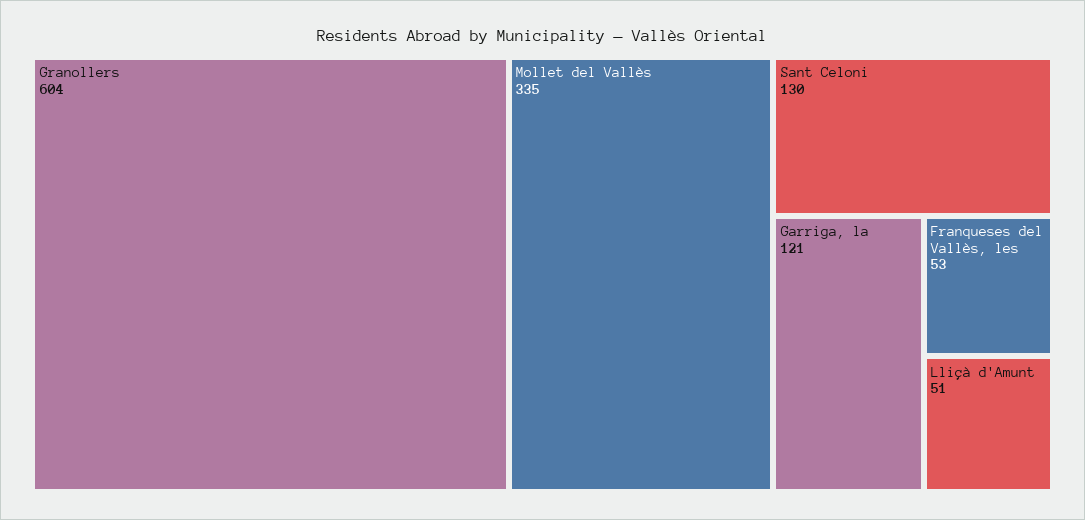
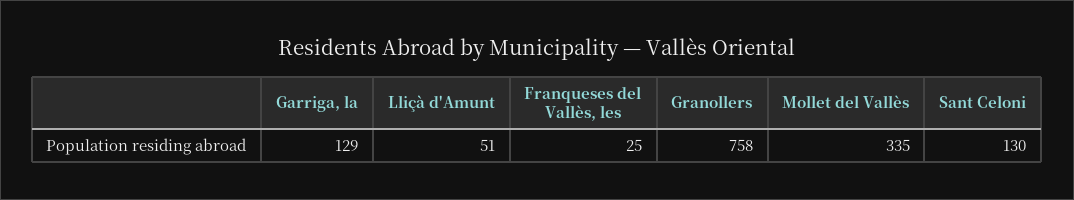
Granollers: 604 -> 758
Garriga, la: 121 -> 129
Franqueses del Vallès, les: 53 -> 25

